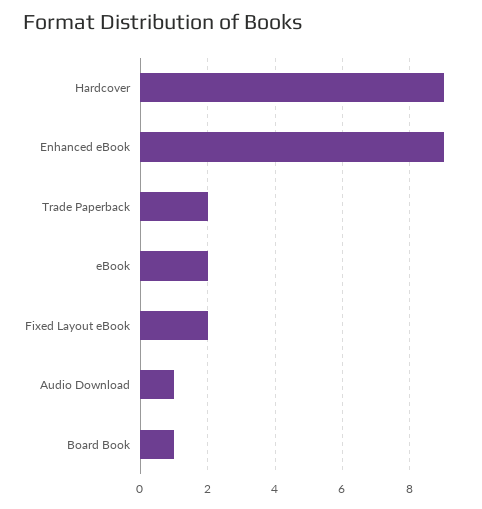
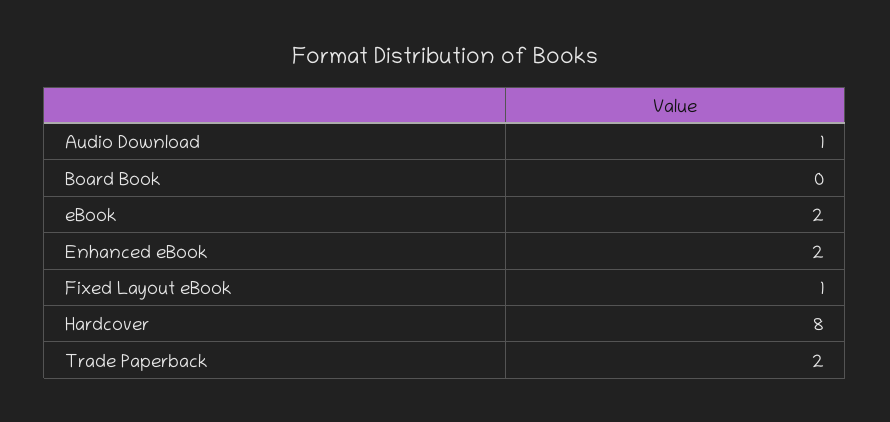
Hardcover: 9 -> 8
Enhanced eBook: 9 -> 2
Fixed Layout eBook: 2 -> 1
Board Book: 1 -> 0

